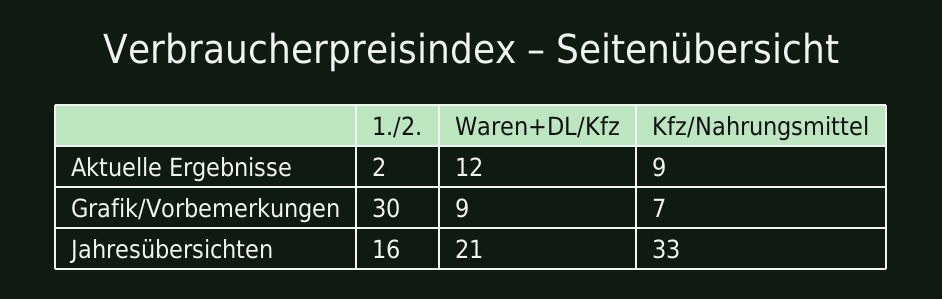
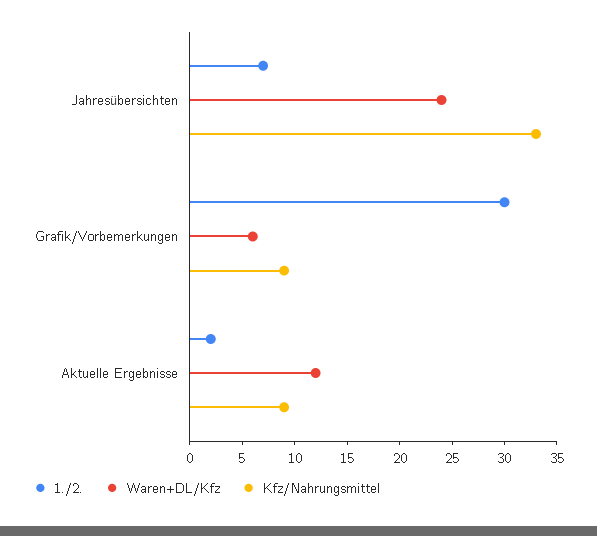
Waren+DL/Kfz, Grafik/Vorbemerkungen: 9 -> 6
Kfz/Nahrungsmittel, Grafik/Vorbemerkungen: 7 -> 9
1./2., Jahresübersichten: 16 -> 7
Waren+DL/Kfz, Jahresübersichten: 21 -> 24

